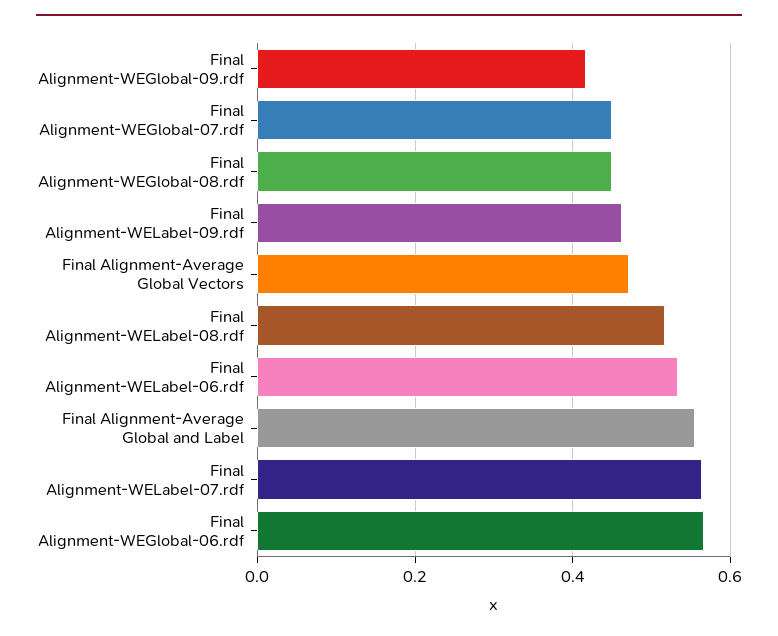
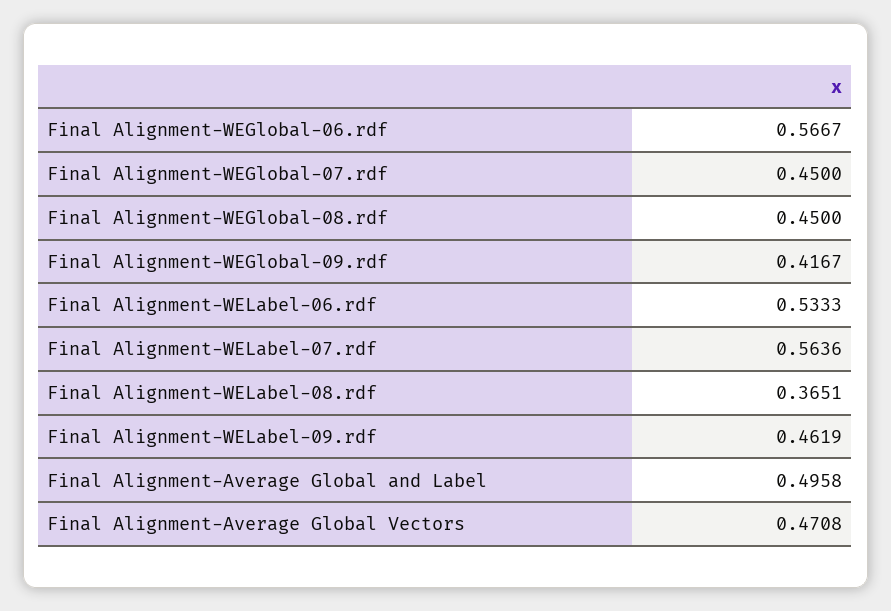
Final Alignment-WELabel-08.rdf: 0.52 -> 0.3651
Final Alignment-Average Global and Label: 0.56 -> 0.4958

